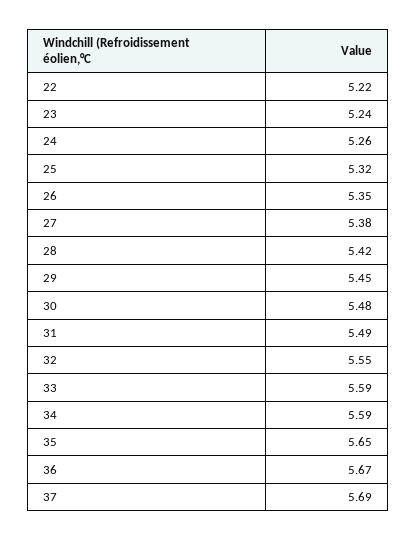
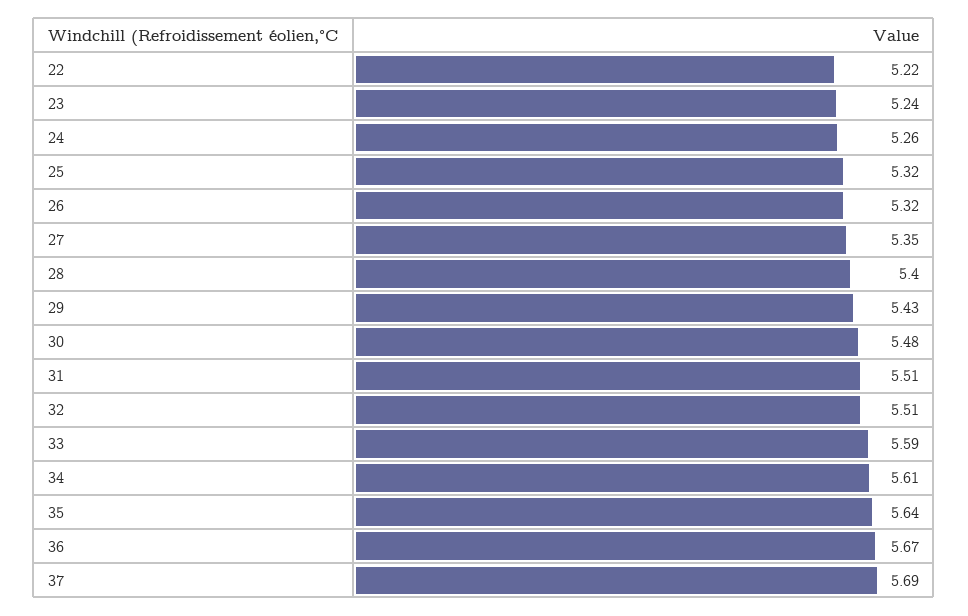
26: 5.35 -> 5.32
27: 5.38 -> 5.35
28: 5.42 -> 5.4
29: 5.45 -> 5.43
31: 5.49 -> 5.51
32: 5.55 -> 5.51
34: 5.59 -> 5.61
35: 5.65 -> 5.64

